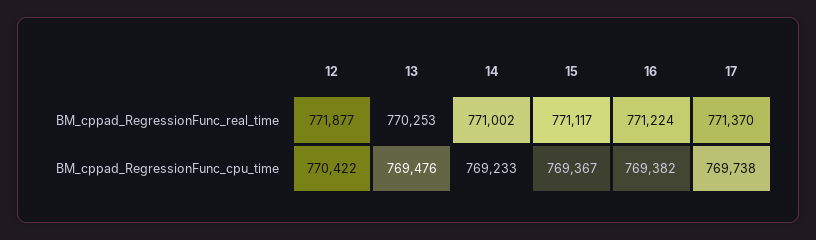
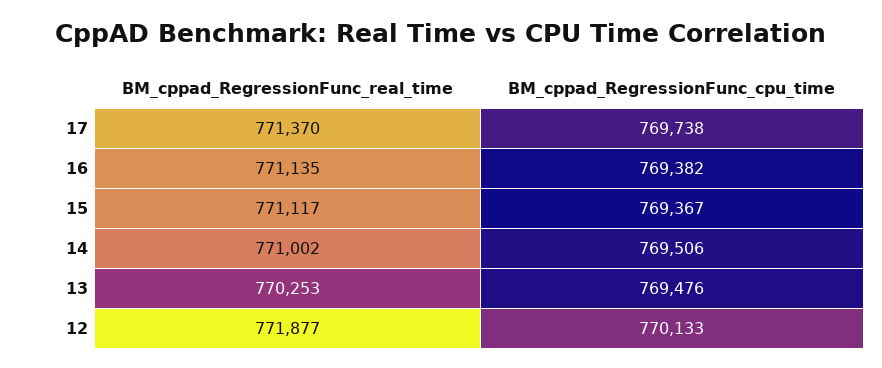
16, BM_cppad_RegressionFunc_real_time: 771224 -> 771135
12, BM_cppad_RegressionFunc_cpu_time: 770422 -> 770133
14, BM_cppad_RegressionFunc_cpu_time: 769233 -> 769506

